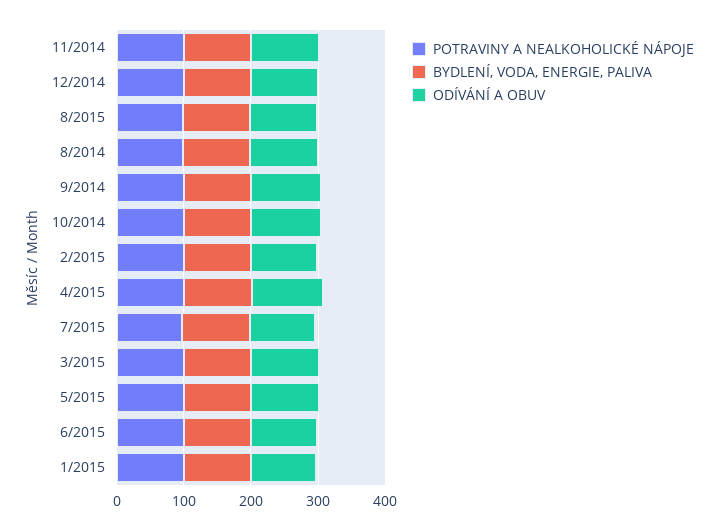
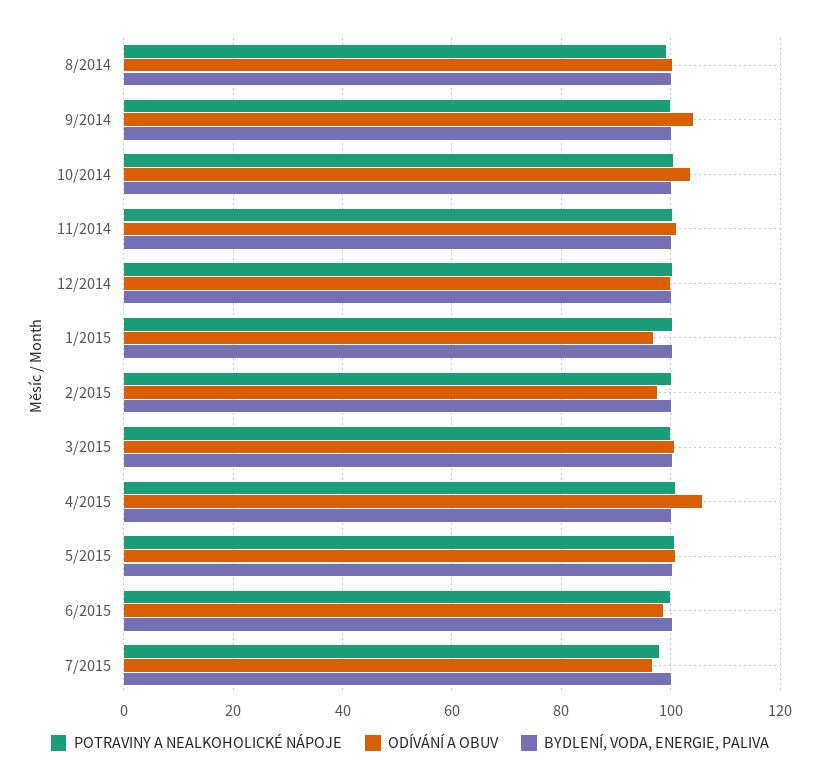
POTRAVINY A NEALKOHOLICKÉ NÁPOJE, 8/2015: 100 -> none
BYDLENÍ, VODA, ENERGIE, PALIVA, 8/2015: 100 -> none
ODÍVÁNÍ A OBUV, 8/2015: 100 -> none

